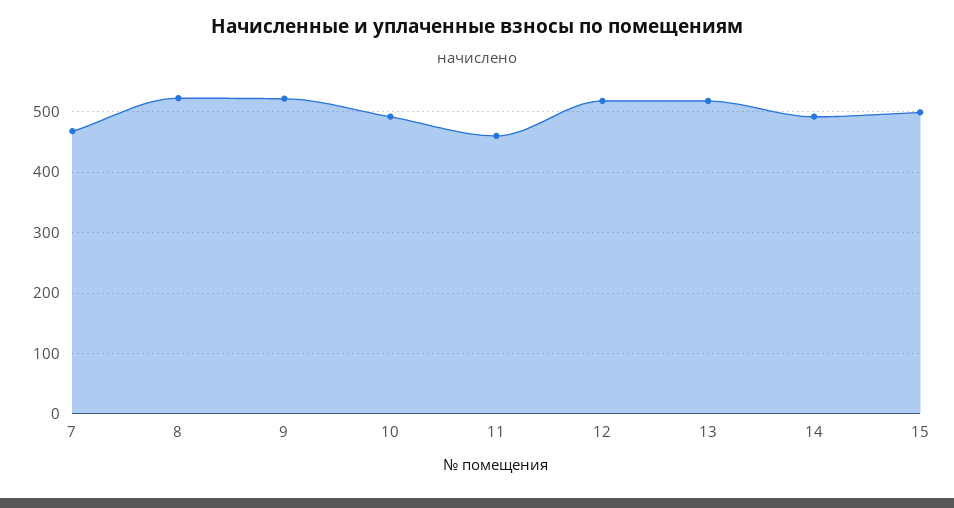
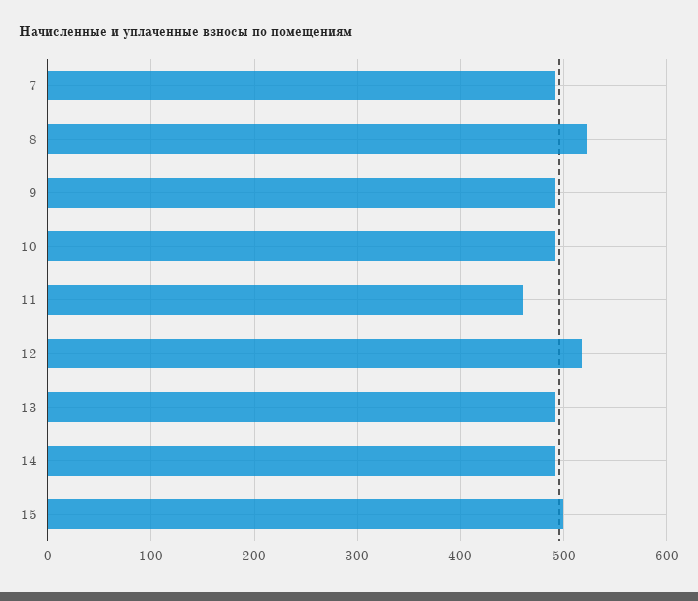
7: 470 -> 490
9: 520 -> 490
13: 520 -> 490

